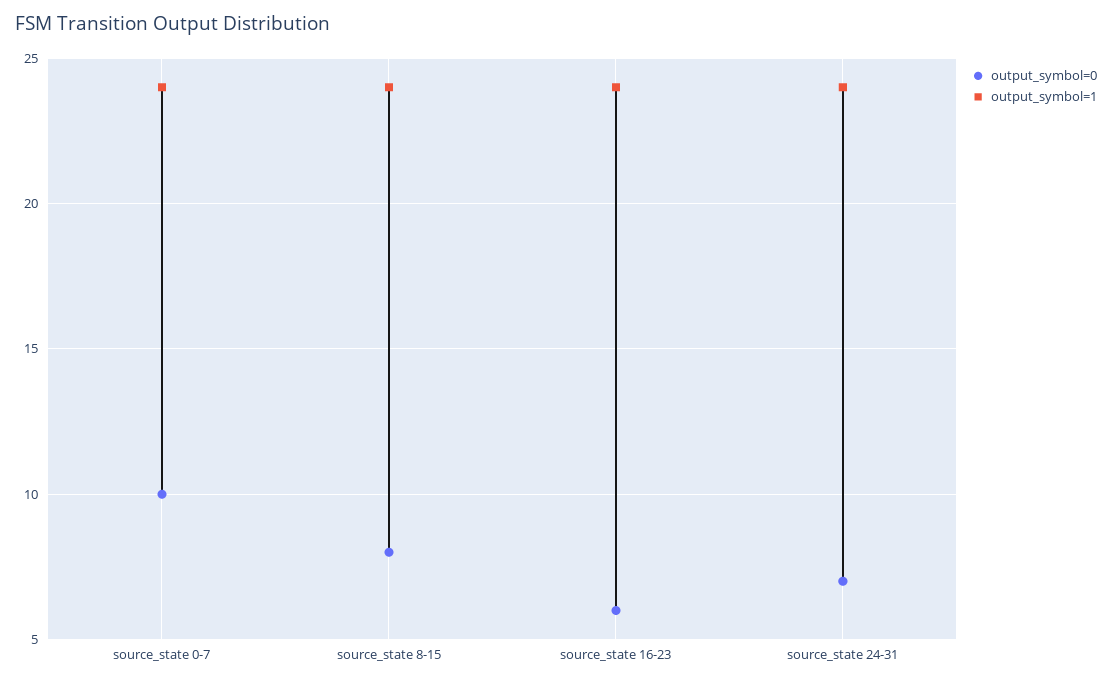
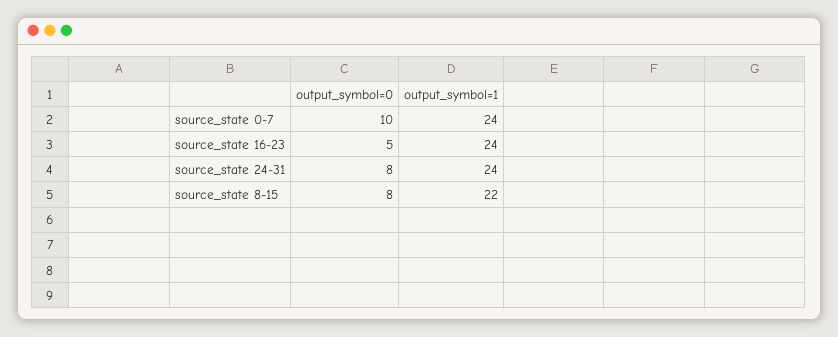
output_symbol=1, source_state 8-15: 24 -> 22
output_symbol=0, source_state 16-23: 6 -> 5
output_symbol=0, source_state 24-31: 7 -> 8

